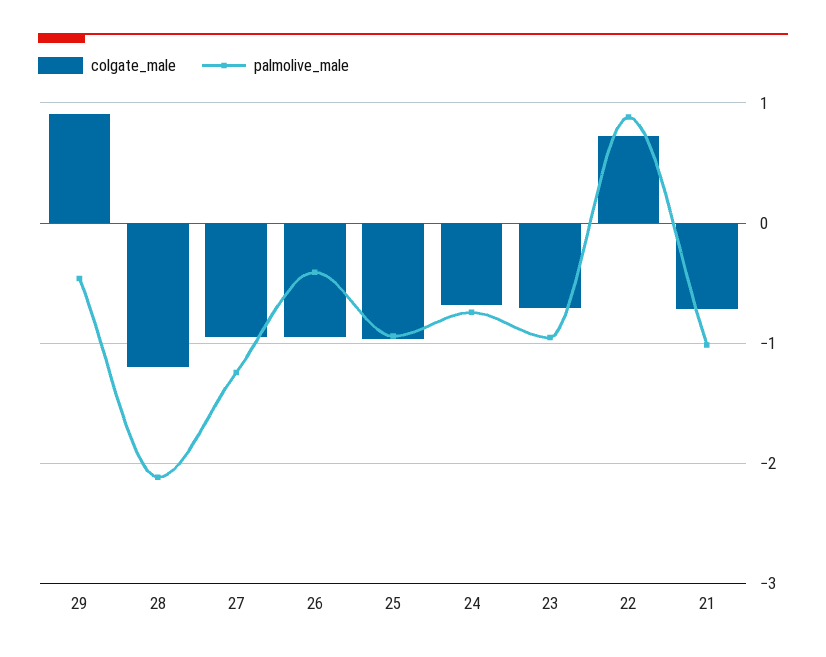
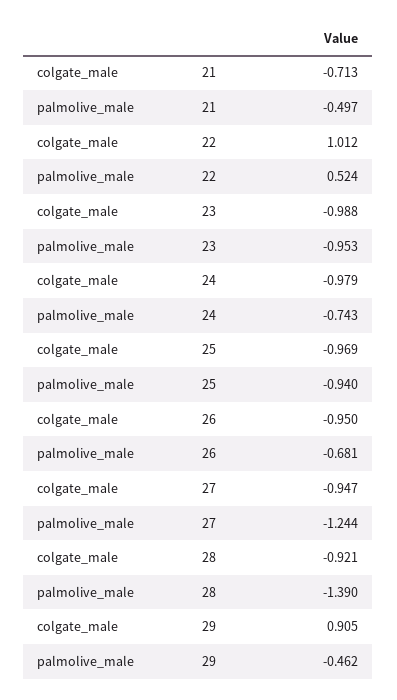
colgate_male, 28: -1.2 -> -0.921
palmolive_male, 28: -2.1 -> -1.39
palmolive_male, 26: -0.4 -> -0.681
colgate_male, 24: -0.7 -> -0.979
colgate_male, 23: -0.7 -> -0.988
colgate_male, 22: 0.7 -> 1.012
palmolive_male, 22: 0.9 -> 0.524
palmolive_male, 21: -1 -> -0.497

